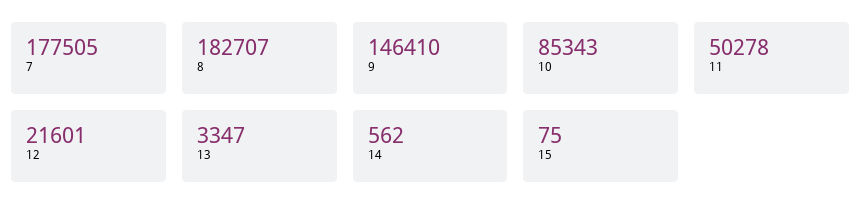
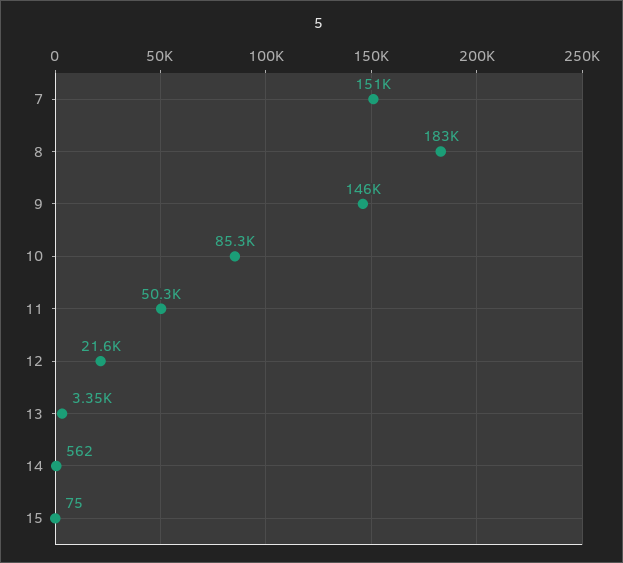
7: 177505 -> 151000

